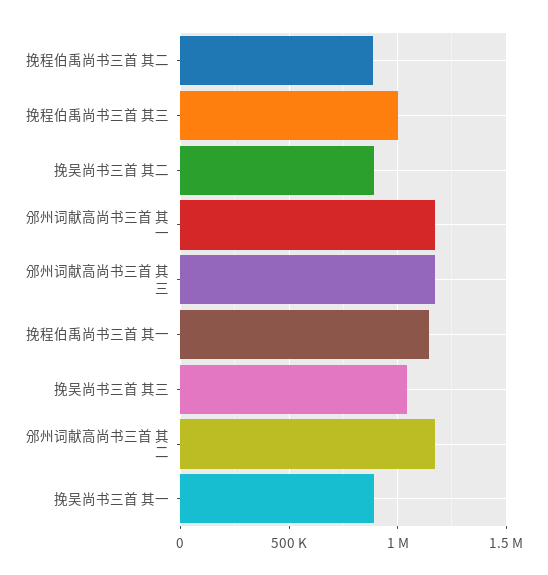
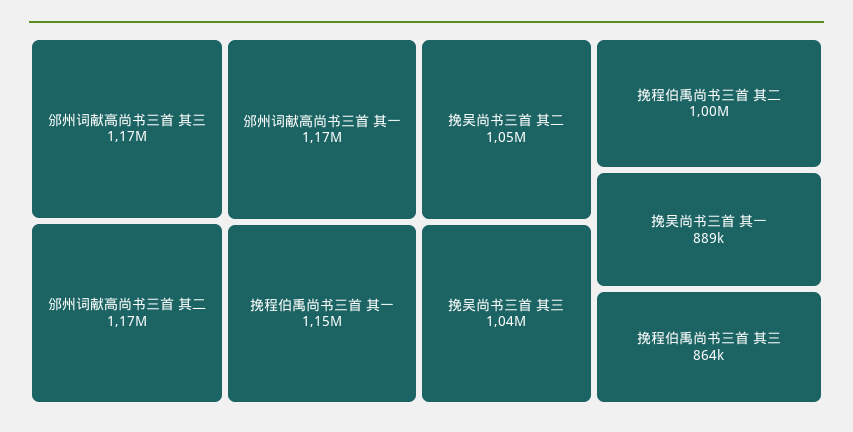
挽程伯禹尚书三首 其二: 900000 -> 1000000
挽程伯禹尚书三首 其三: 1000000 -> 864000
挽吴尚书三首 其二: 900000 -> 1050000

